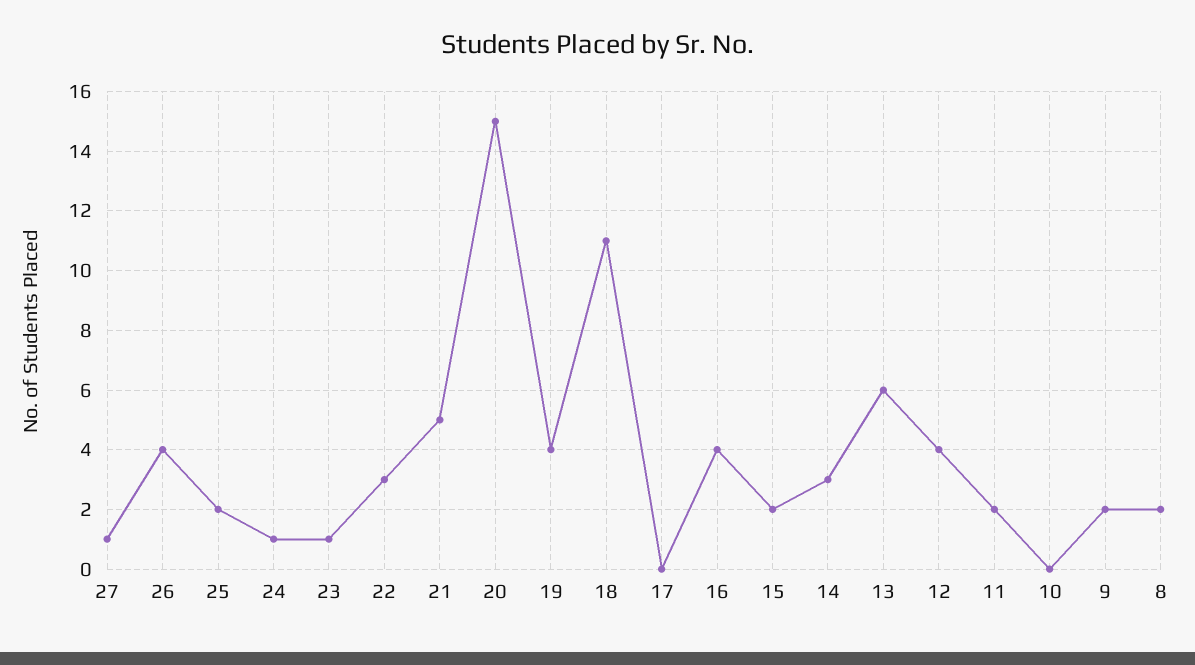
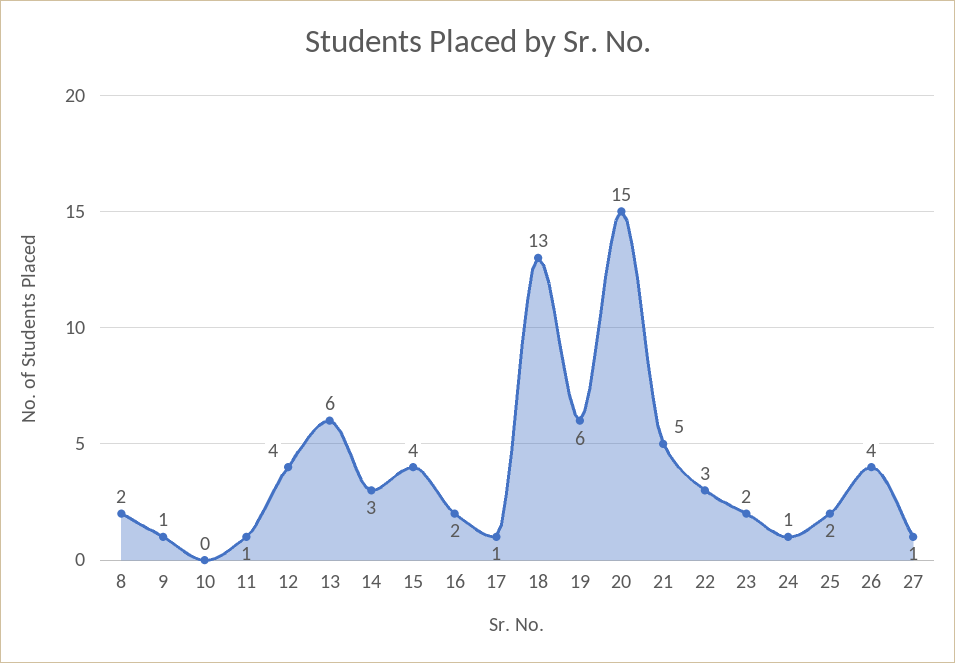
23: 1 -> 2
19: 4 -> 6
18: 11 -> 13
17: 0 -> 1
16: 4 -> 2
15: 2 -> 4
11: 2 -> 1
9: 2 -> 1

